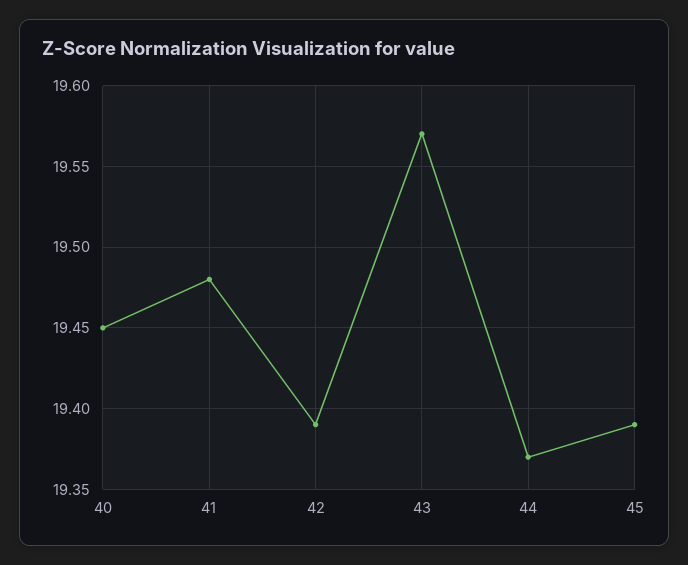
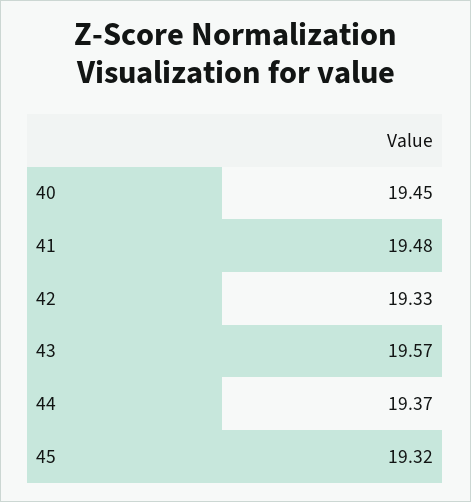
42: 19.39 -> 19.33
45: 19.39 -> 19.32

